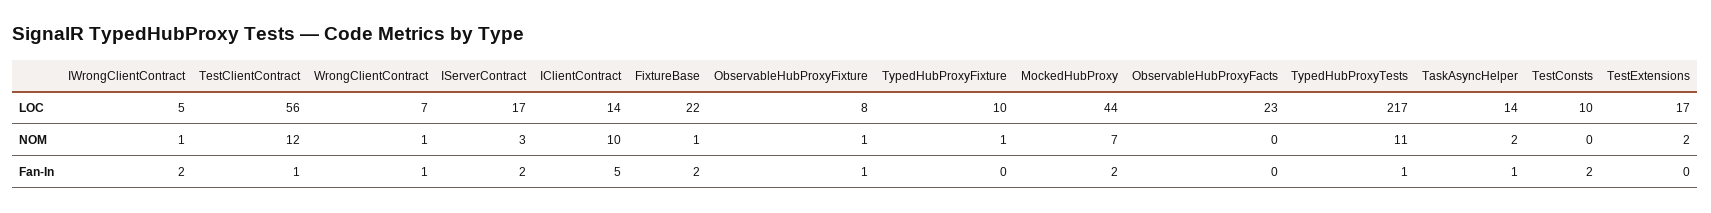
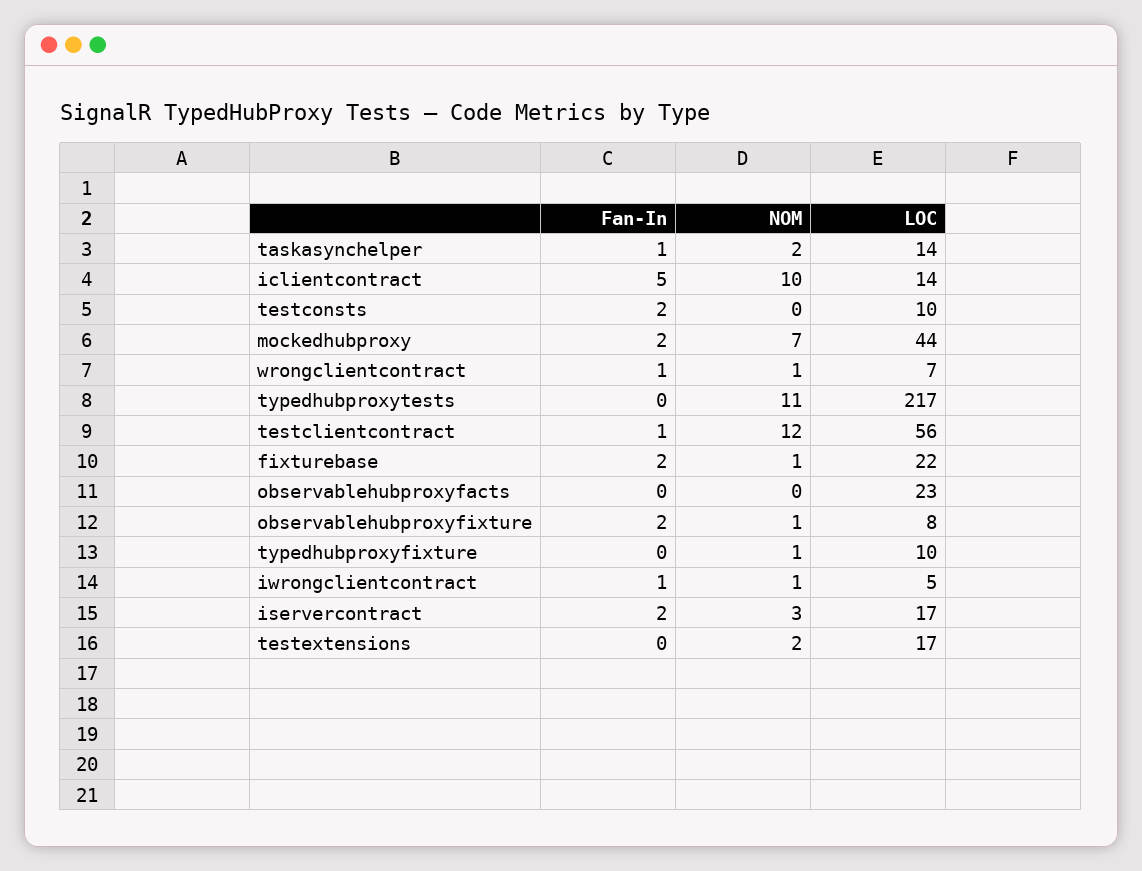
IWrongClientContract, Fan-In: 2 -> 1
ObservableHubProxyFixture, Fan-In: 1 -> 2
TypedHubProxyTests, Fan-In: 1 -> 0

